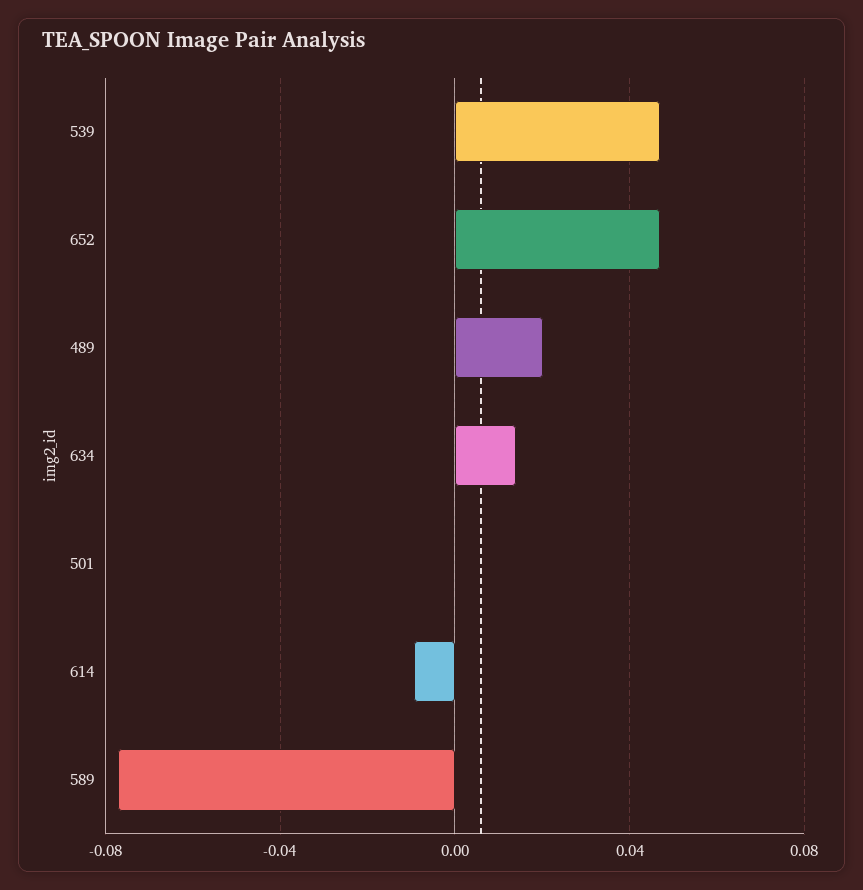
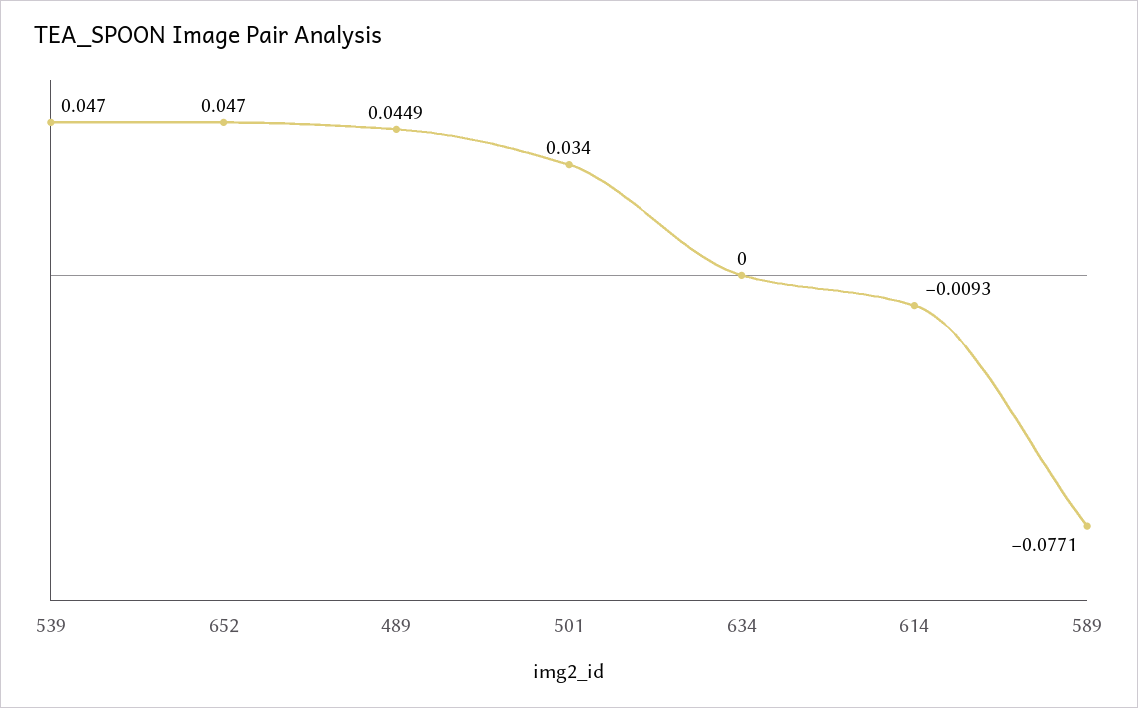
489: 0.02 -> 0.0449
634: 0.015 -> 0
501: 0 -> 0.034

